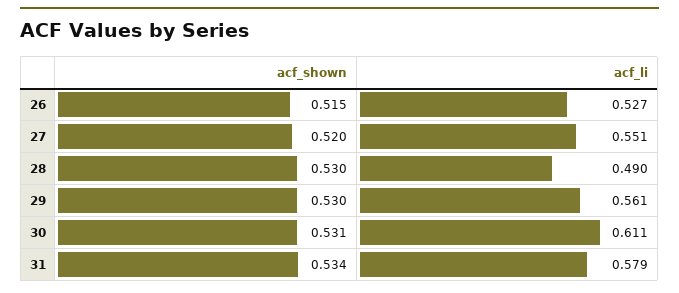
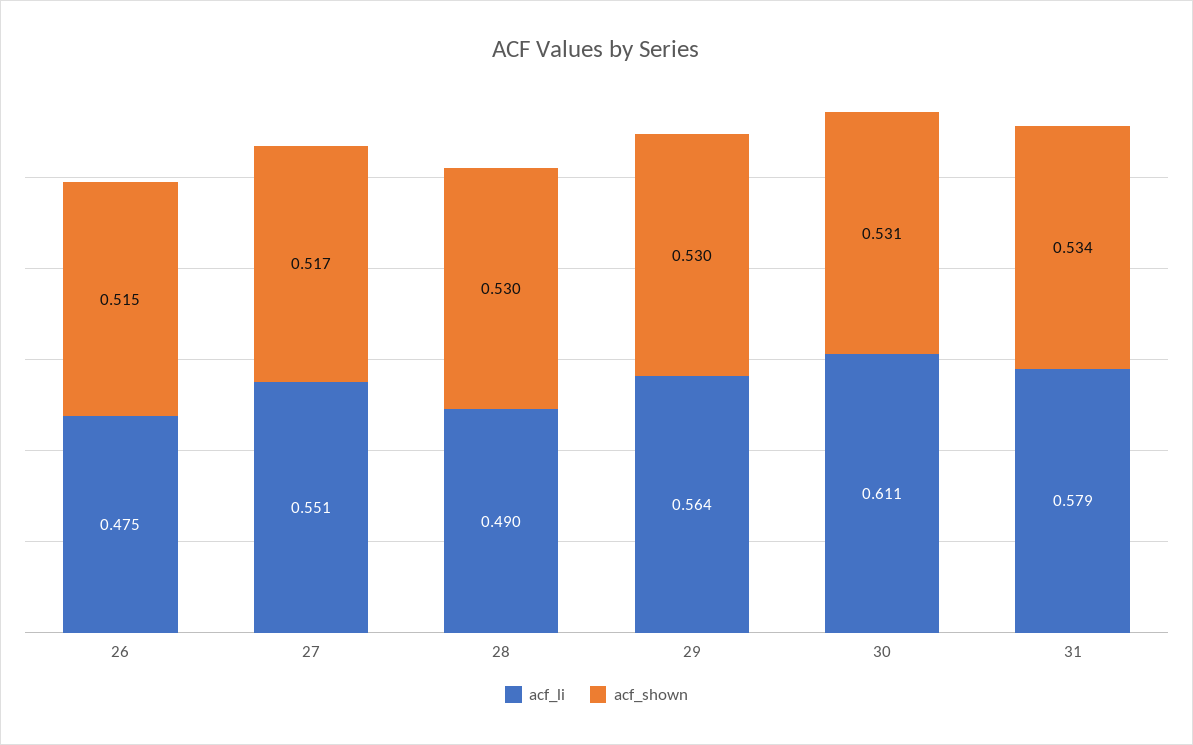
acf_li, 26: 0.527 -> 0.475
acf_shown, 27: 0.52 -> 0.517
acf_li, 29: 0.561 -> 0.564

